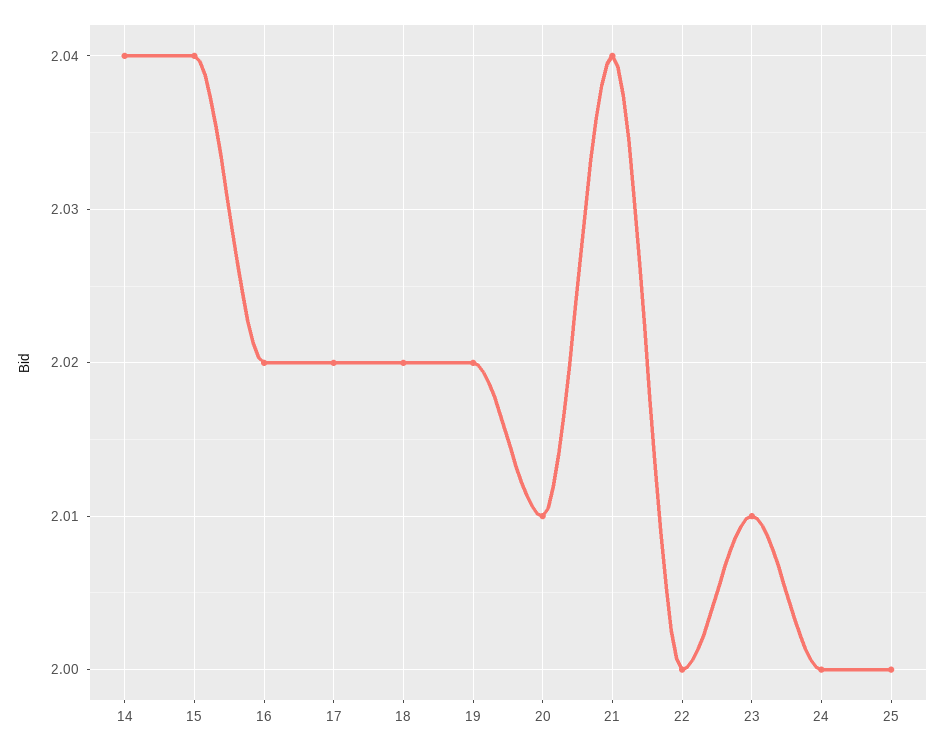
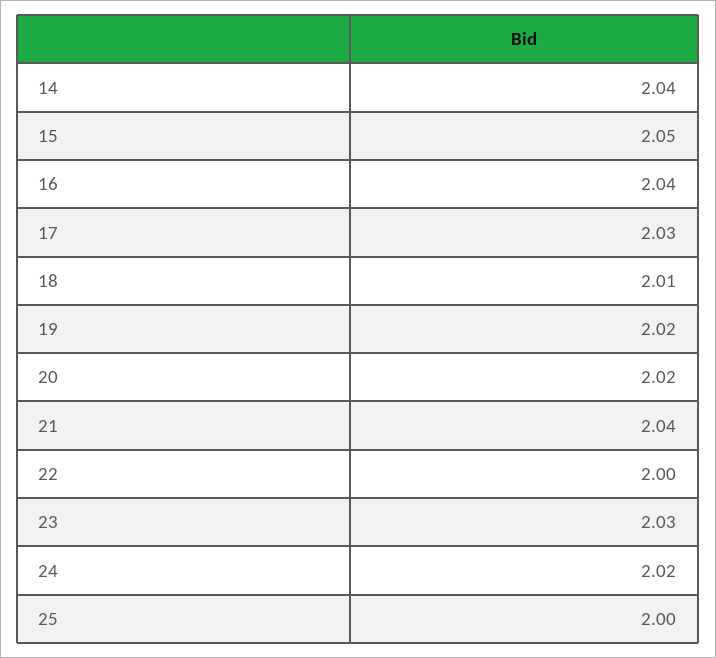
15: 2.04 -> 2.05
16: 2.02 -> 2.04
17: 2.02 -> 2.03
18: 2.02 -> 2.01
20: 2.01 -> 2.02
23: 2.01 -> 2.03
24: 2 -> 2.02

